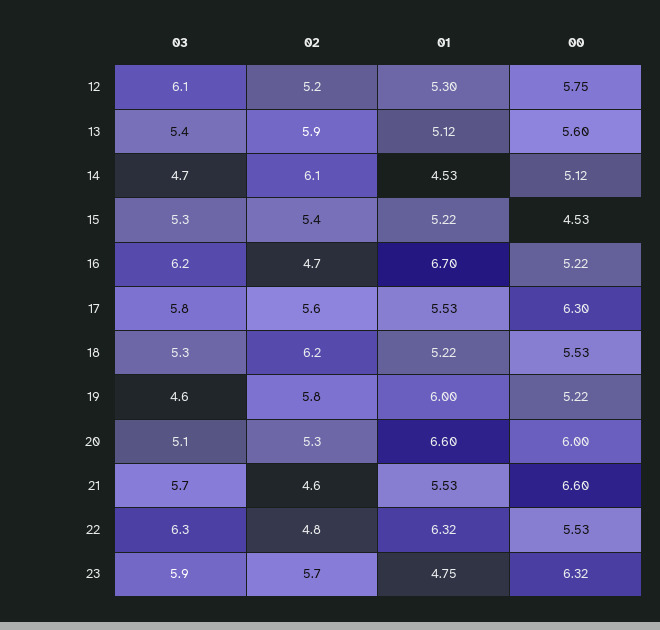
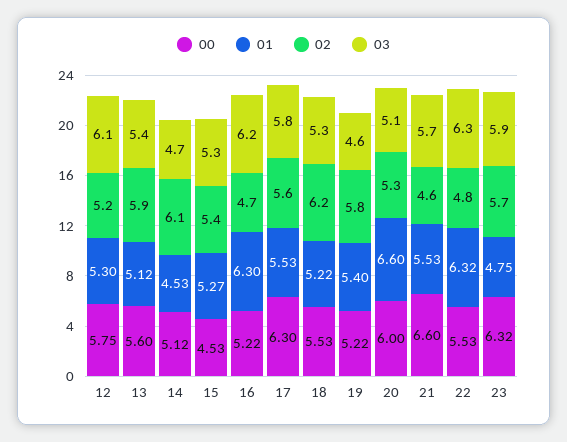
01, 15: 5.22 -> 5.27
01, 16: 6.7 -> 6.3
01, 19: 6 -> 5.4

